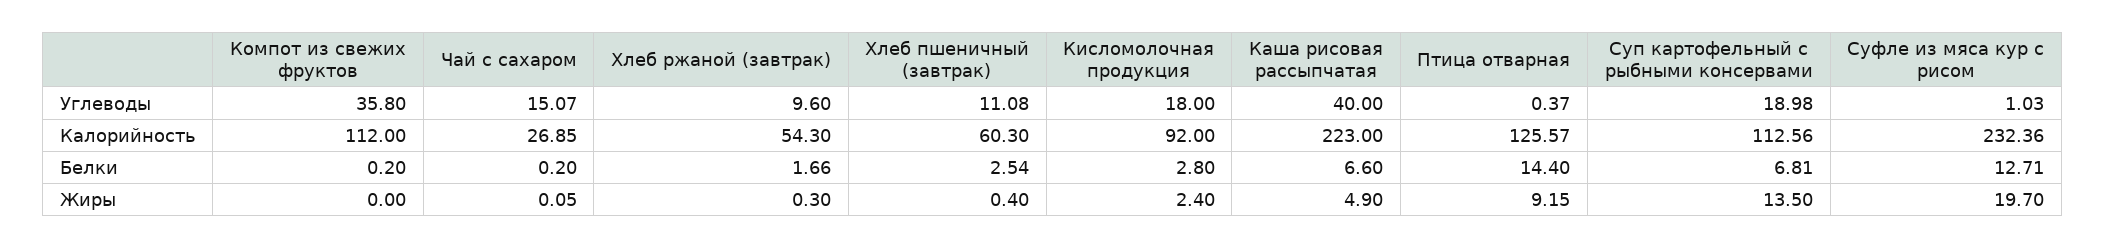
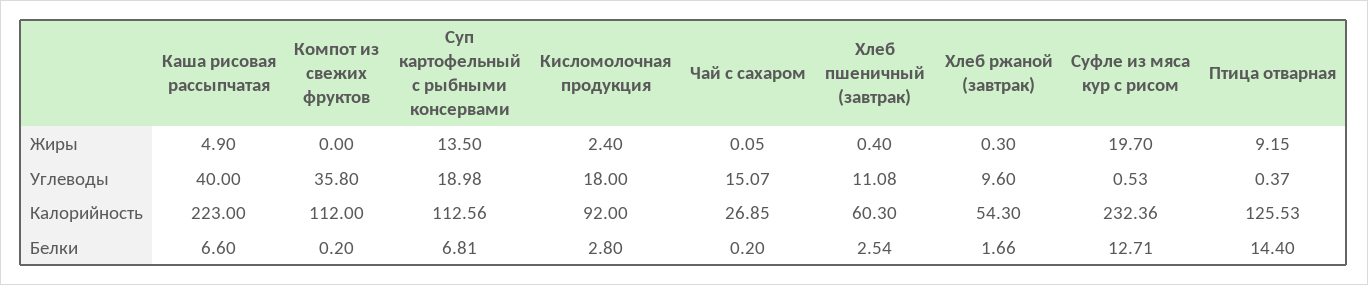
Суфле из мяса кур с рисом, Углеводы: 1.03 -> 0.53
Птица отварная, Калорийность: 125.57 -> 125.53

